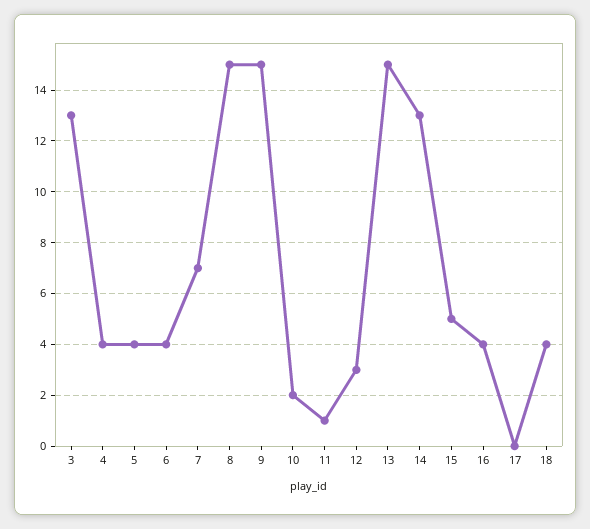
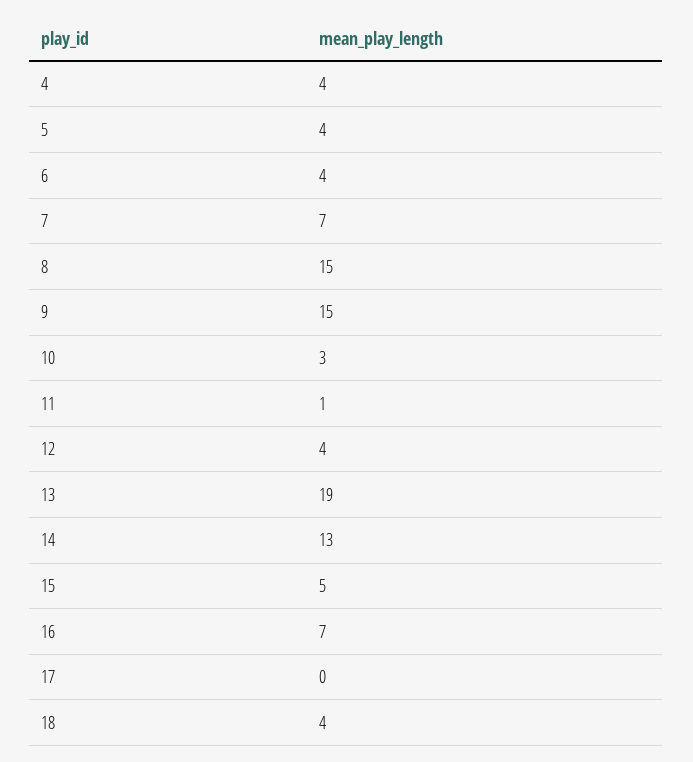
3: 13 -> none
10: 2 -> 3
12: 3 -> 4
13: 15 -> 19
16: 4 -> 7

